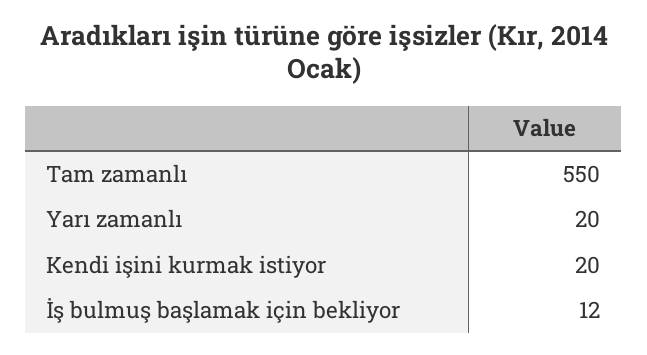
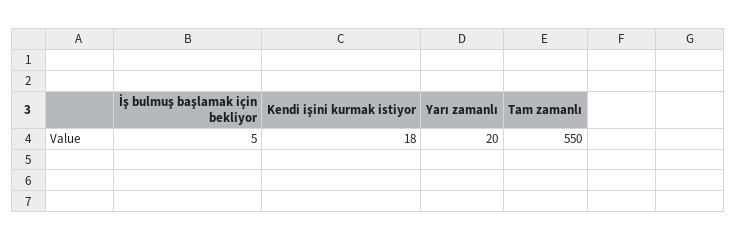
Kendi işini kurmak istiyor: 20 -> 18
İş bulmuş başlamak için bekliyor: 12 -> 5

